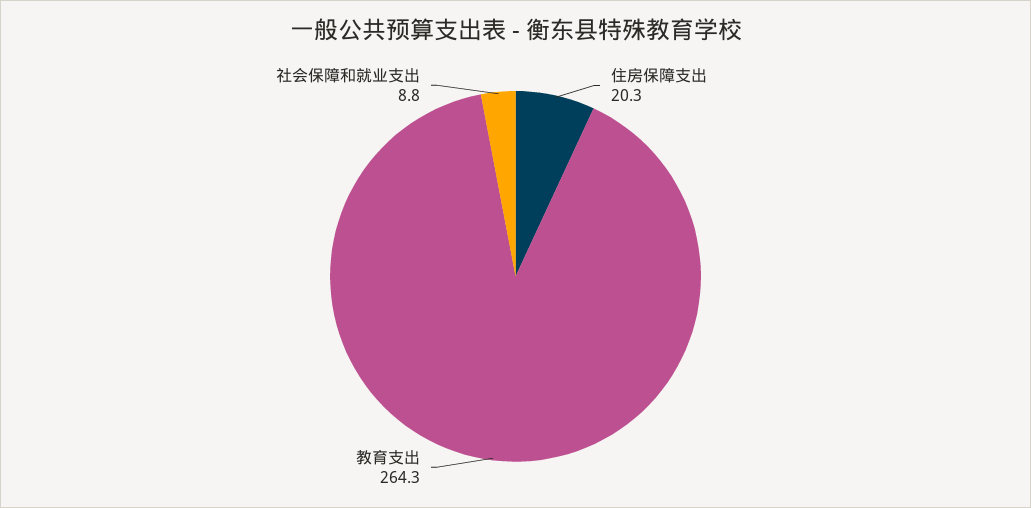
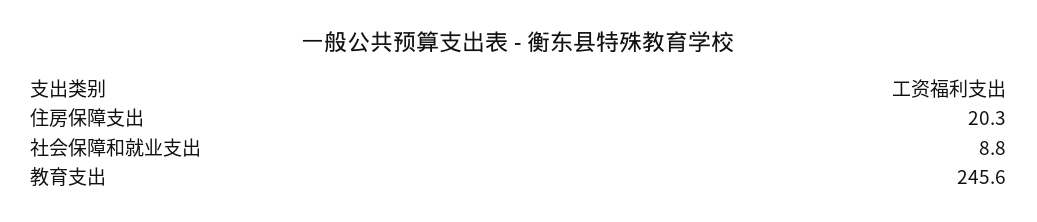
教育支出: 264.3 -> 245.6

